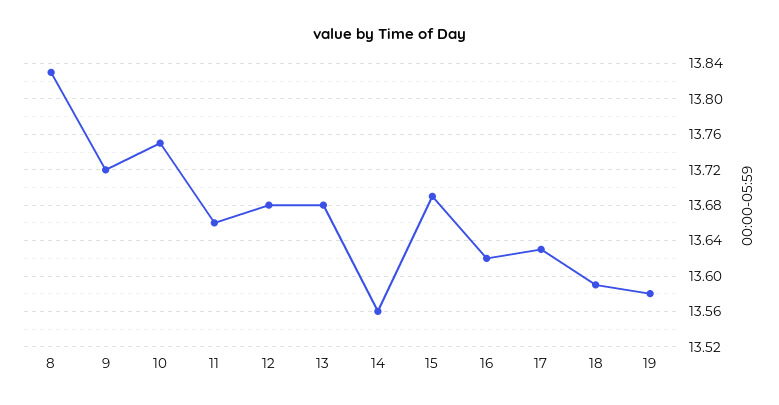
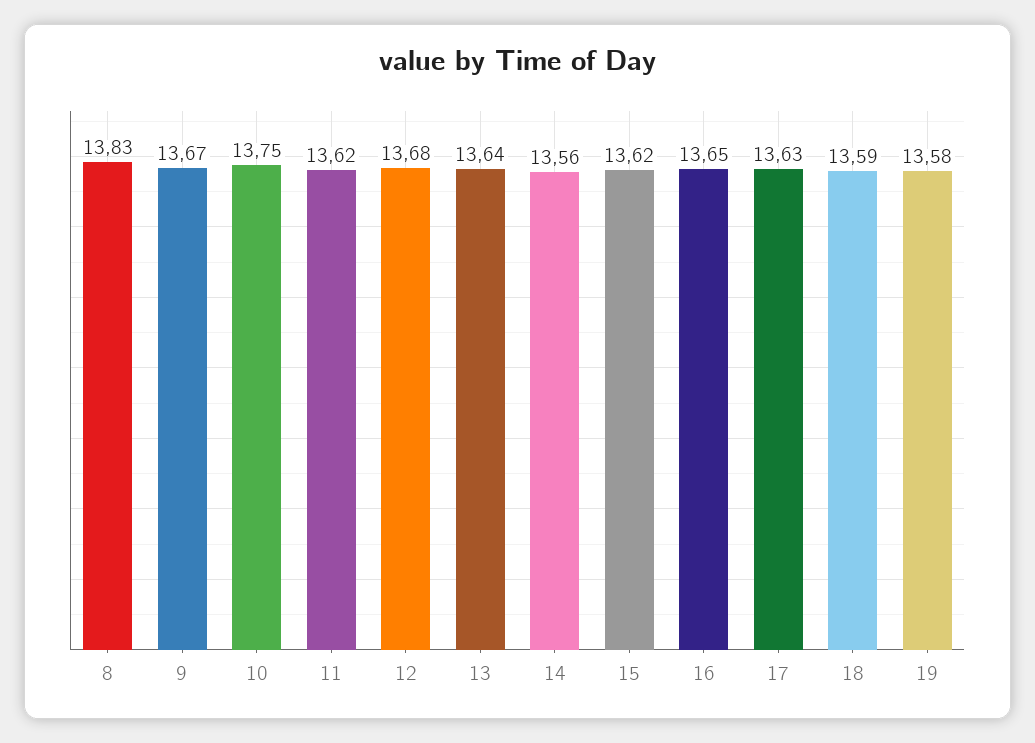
9: 13.72 -> 13.67
11: 13.66 -> 13.62
13: 13.68 -> 13.64
15: 13.69 -> 13.62
16: 13.62 -> 13.65

